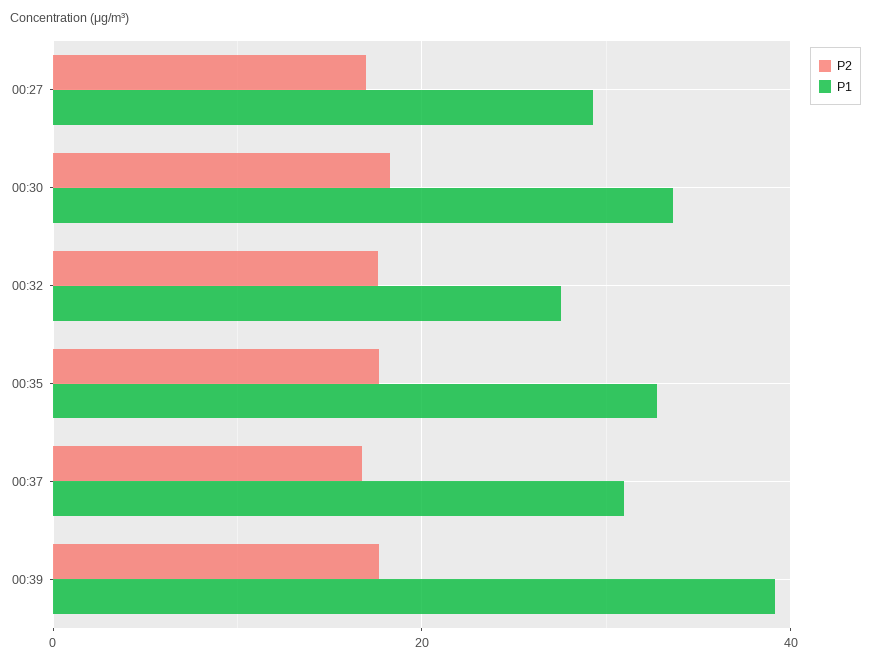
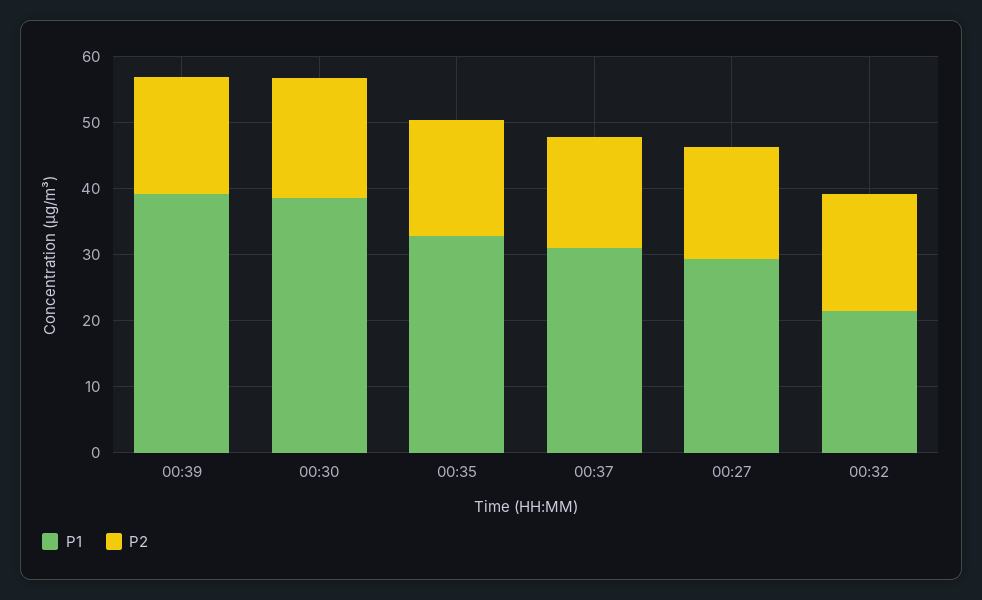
P1, 00:30: 34 -> 38
P1, 00:32: 28 -> 22

